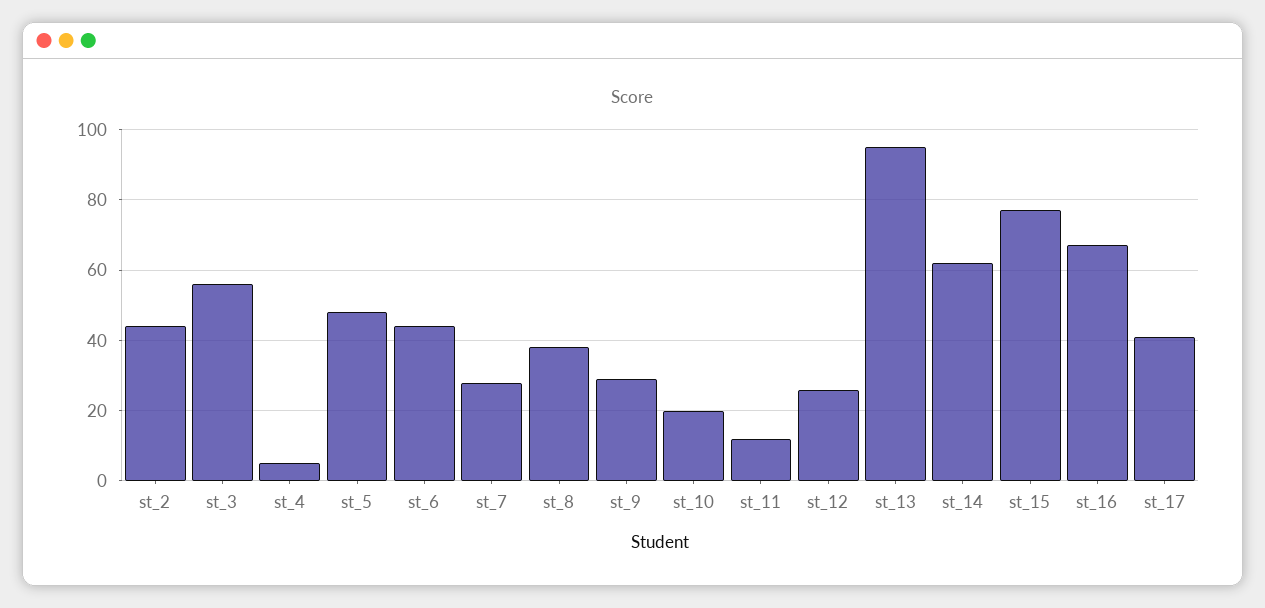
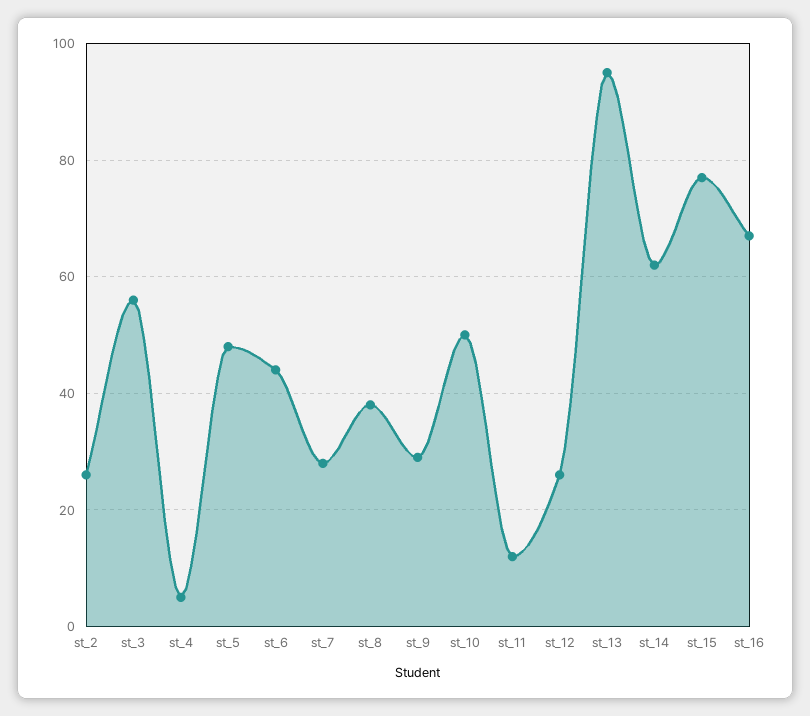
st_2: 45 -> 25
st_10: 20 -> 50
st_17: 40 -> none

